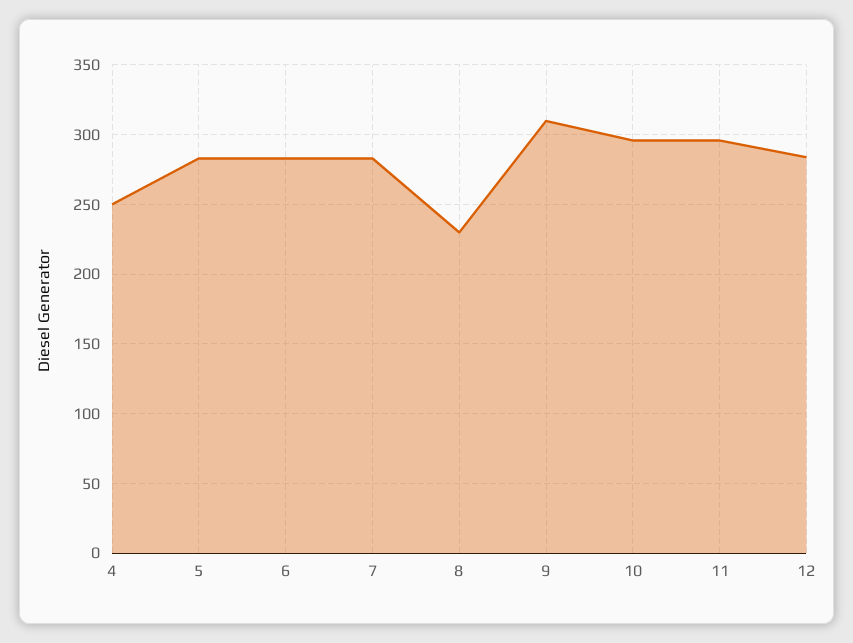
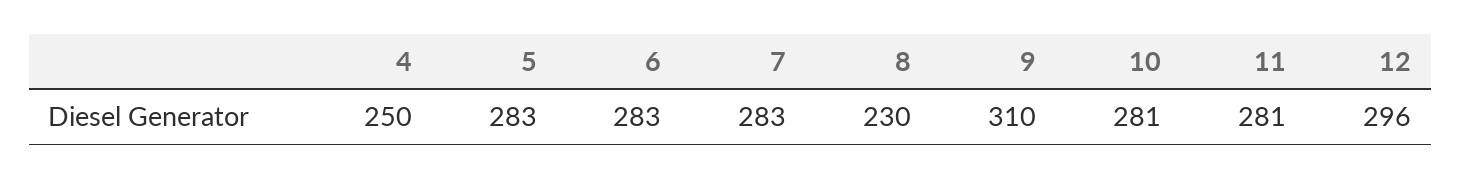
10: 295 -> 281
11: 295 -> 281
12: 285 -> 296

